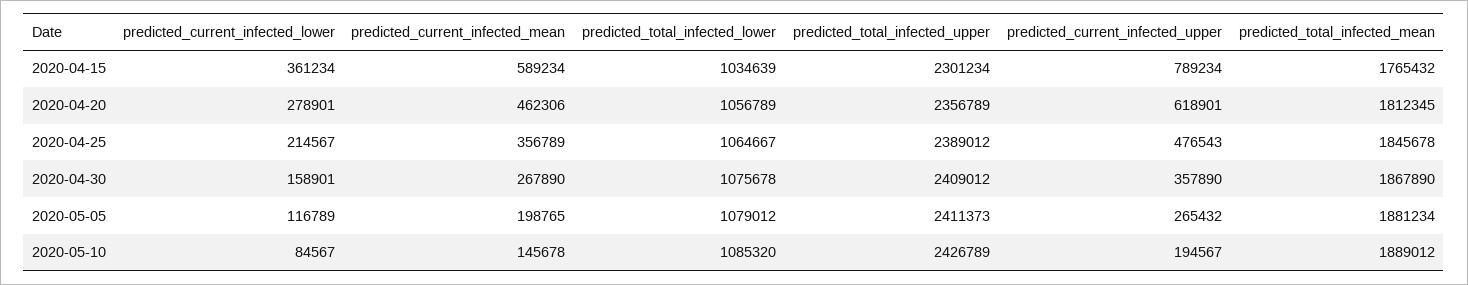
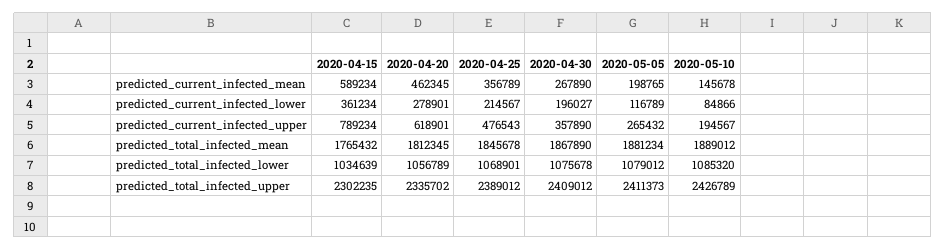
predicted_total_infected_upper, 2020-04-15: 2301234 -> 2302235
predicted_current_infected_mean, 2020-04-20: 462306 -> 462345
predicted_total_infected_upper, 2020-04-20: 2356789 -> 2335702
predicted_total_infected_lower, 2020-04-25: 1064667 -> 1068901
predicted_current_infected_lower, 2020-04-30: 158901 -> 196027
predicted_current_infected_lower, 2020-05-10: 84567 -> 84866

